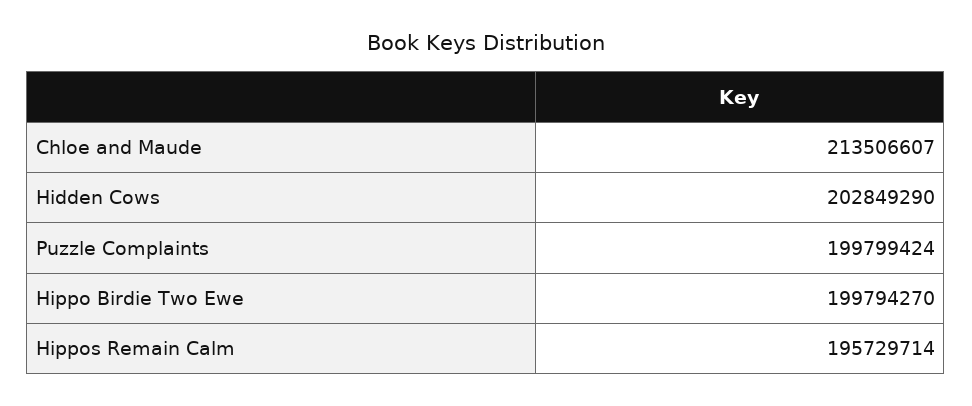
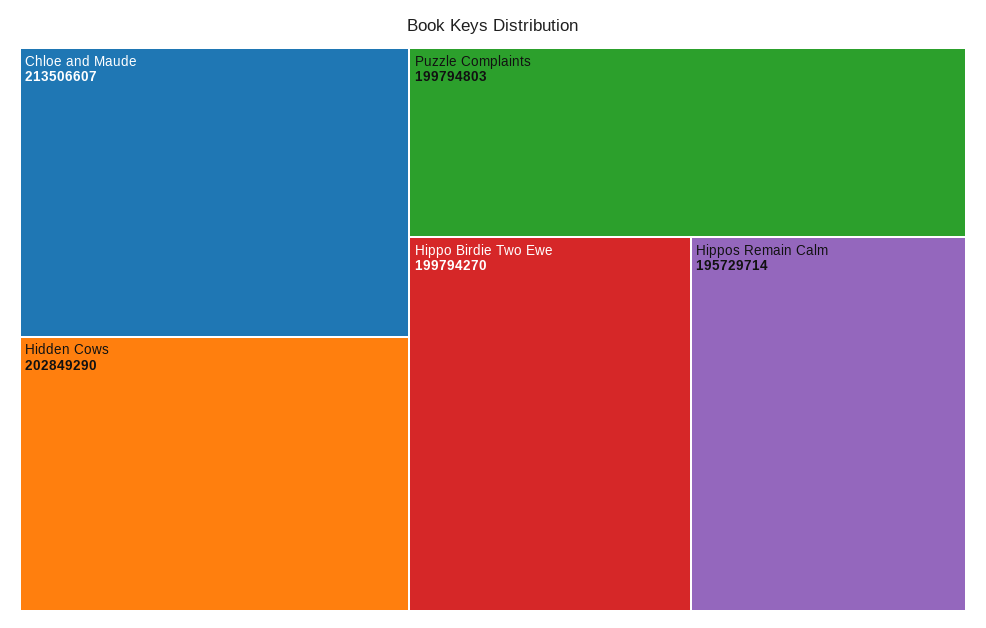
Puzzle Complaints: 199799424 -> 199794803

